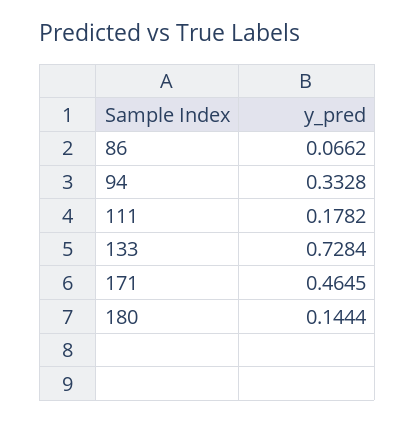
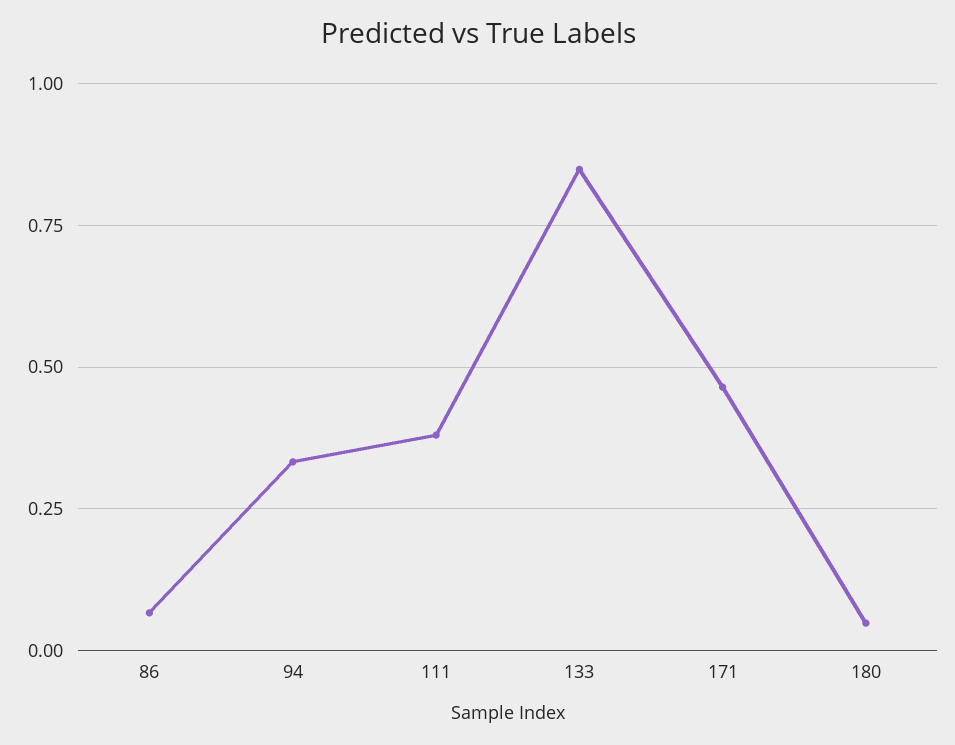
111: 0.1782 -> 0.375
133: 0.7284 -> 0.85
180: 0.1444 -> 0.05

